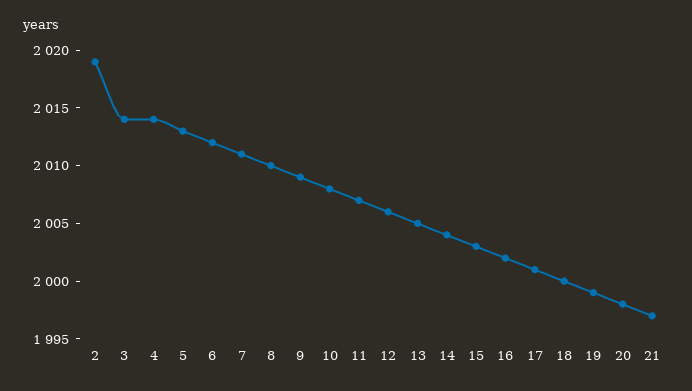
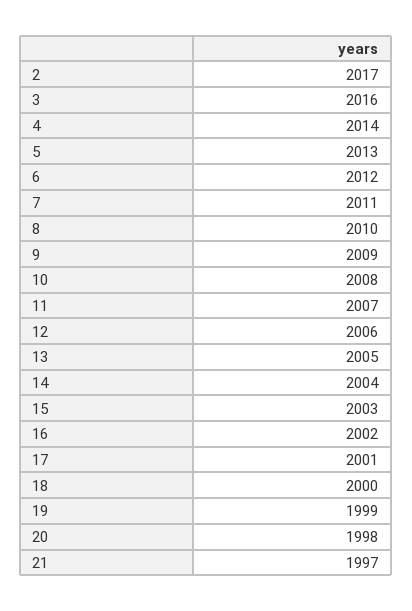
2: 2019 -> 2017
3: 2014 -> 2016

